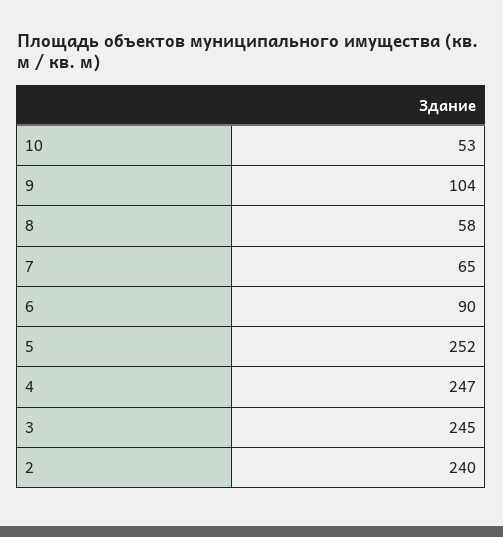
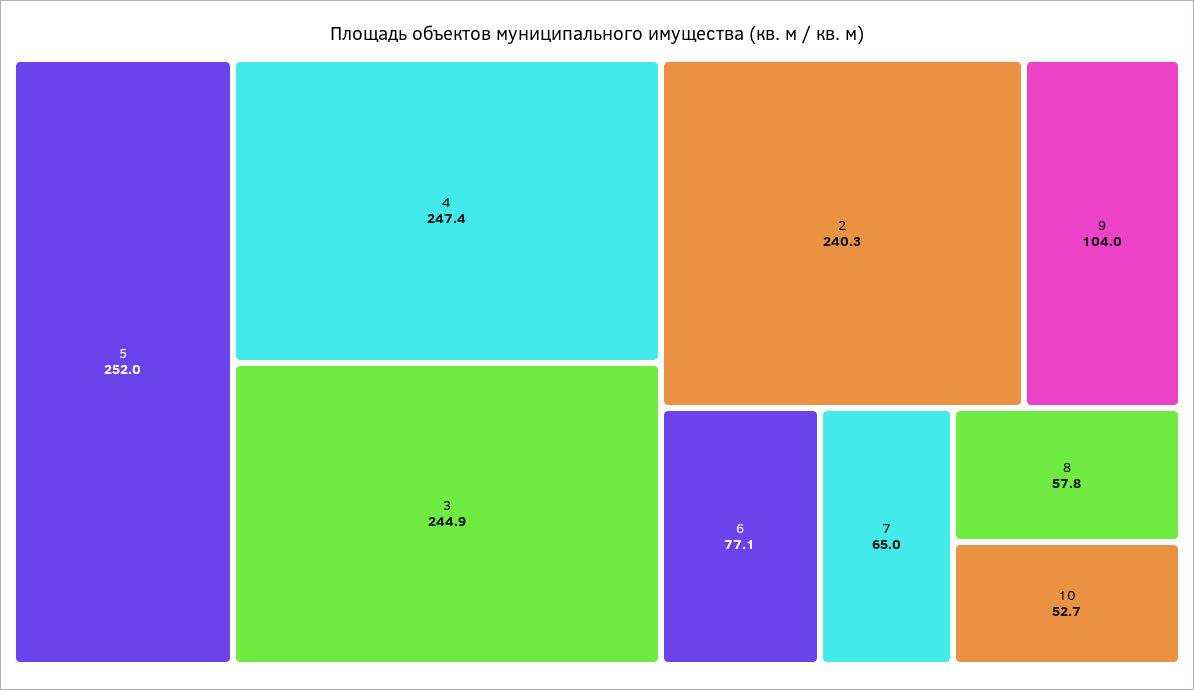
6: 90 -> 77.1

